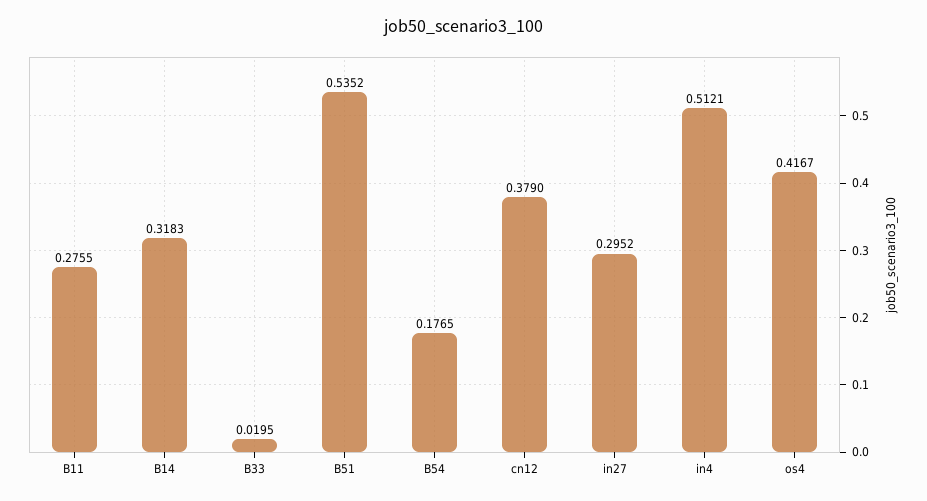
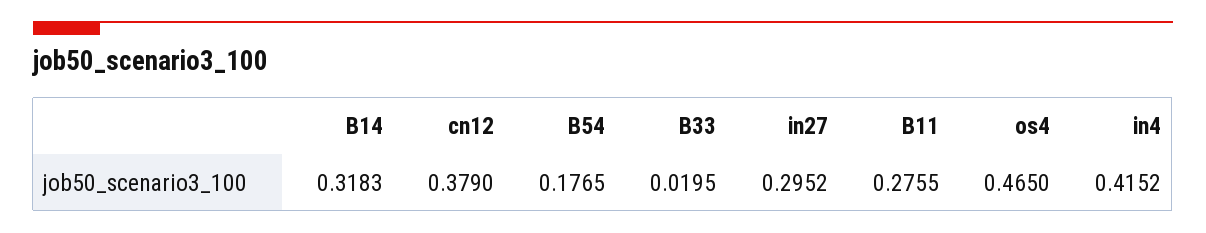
B51: 0.5352 -> none
in4: 0.5121 -> 0.4152
os4: 0.4167 -> 0.465

